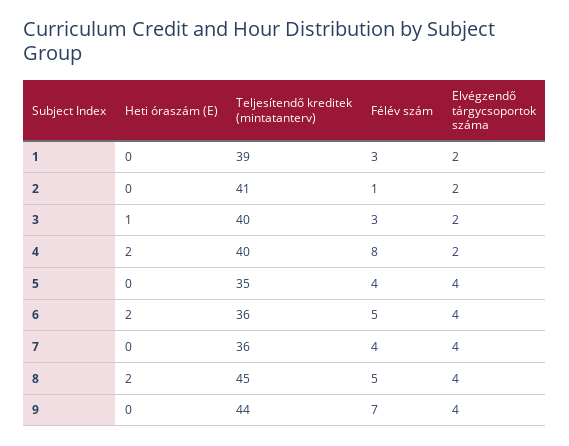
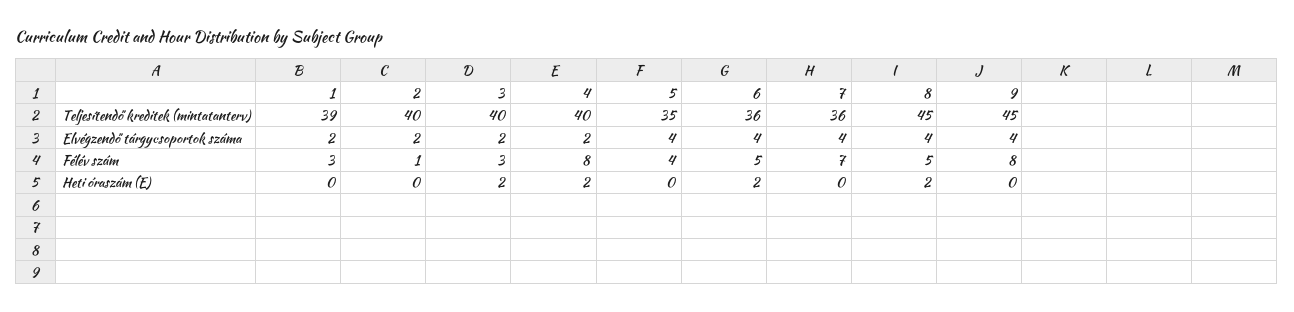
Teljesítendő kreditek (mintatanterv), 2: 41 -> 40
Heti óraszám (E), 3: 1 -> 2
Félév szám, 7: 4 -> 7
Teljesítendő kreditek (mintatanterv), 9: 44 -> 45
Félév szám, 9: 7 -> 8

